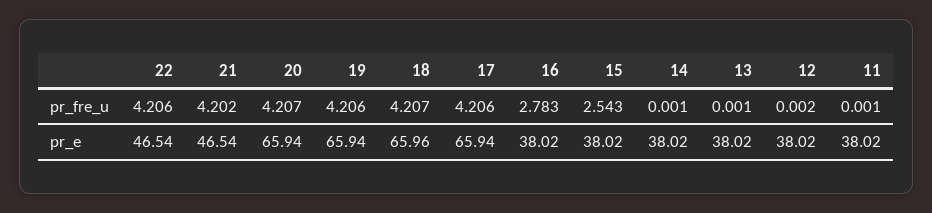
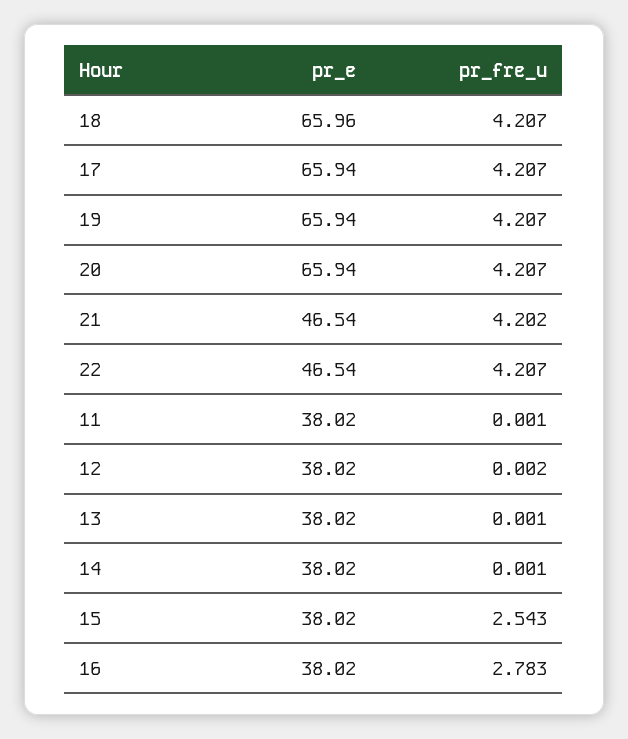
22, pr_fre_u: 4.206 -> 4.207
19, pr_fre_u: 4.206 -> 4.207
17, pr_fre_u: 4.206 -> 4.207

